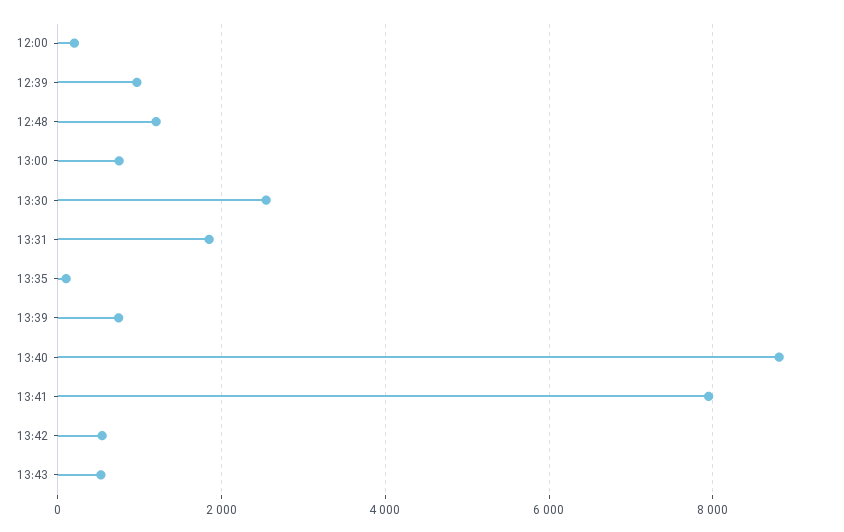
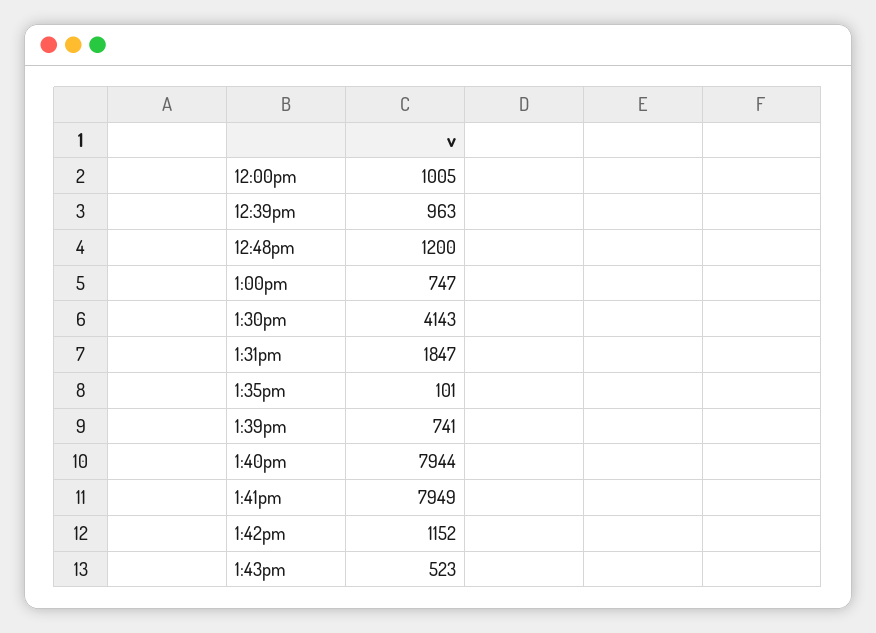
12:00: 200 -> 1005
13:30: 2600 -> 4143
13:40: 8800 -> 7944
13:42: 600 -> 1152

